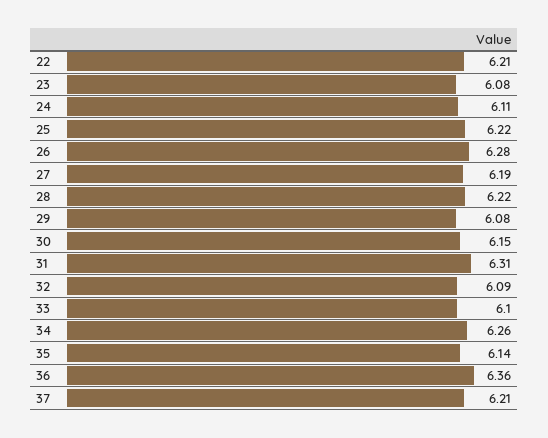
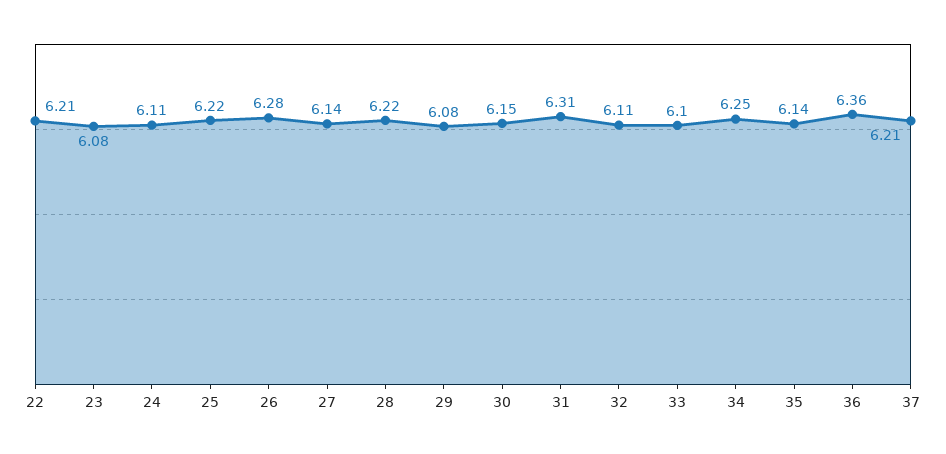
27: 6.19 -> 6.14
32: 6.09 -> 6.11
34: 6.26 -> 6.25

